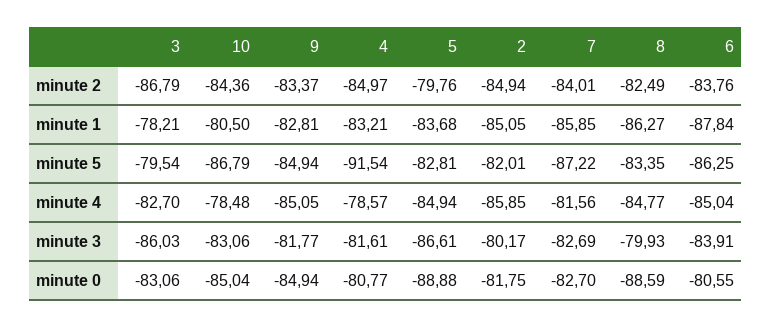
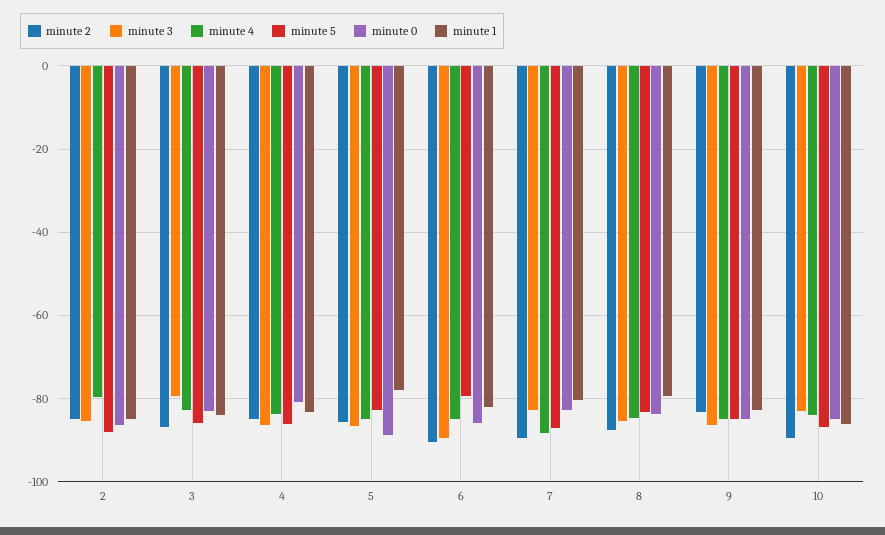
minute 2, 10: -84.36 -> -90
minute 2, 5: -79.76 -> -86
minute 2, 7: -84.01 -> -90
minute 2, 8: -82.49 -> -88
minute 2, 6: -83.76 -> -90
minute 1, 3: -78.21 -> -84
minute 1, 10: -80.5 -> -86
minute 1, 5: -83.68 -> -78
minute 1, 7: -85.85 -> -80
minute 1, 8: -86.27 -> -80
minute 1, 6: -87.84 -> -82
minute 5, 3: -79.54 -> -86
minute 5, 4: -91.54 -> -86
minute 5, 2: -82.01 -> -88
minute 5, 6: -86.25 -> -80
minute 4, 10: -78.48 -> -84
minute 4, 4: -78.57 -> -84
minute 4, 2: -85.85 -> -80
minute 4, 7: -81.56 -> -88
minute 3, 3: -86.03 -> -80
minute 3, 9: -81.77 -> -86
minute 3, 4: -81.61 -> -86
minute 3, 2: -80.17 -> -86
minute 3, 8: -79.93 -> -86
minute 3, 6: -83.91 -> -90
minute 0, 2: -81.75 -> -86
minute 0, 8: -88.59 -> -84
minute 0, 6: -80.55 -> -86

